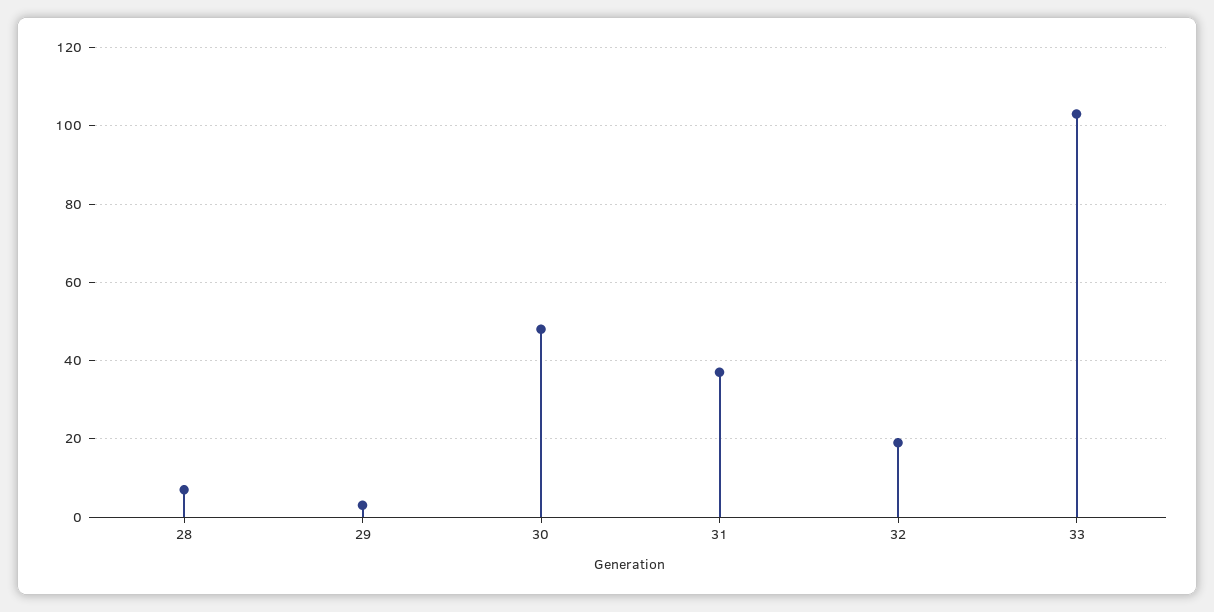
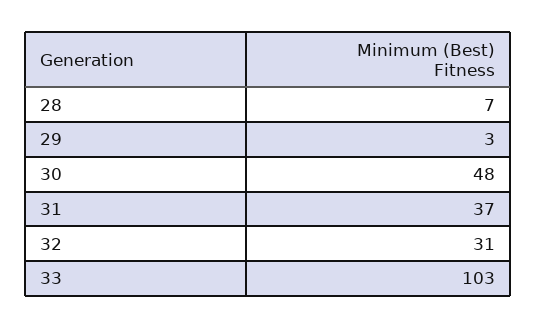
32: 20 -> 31

